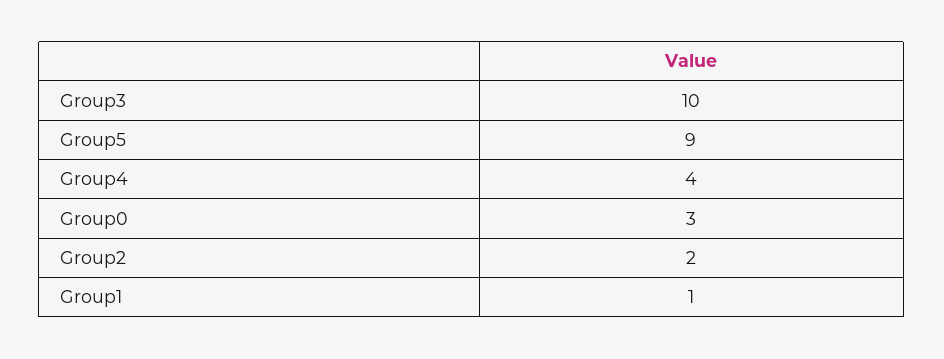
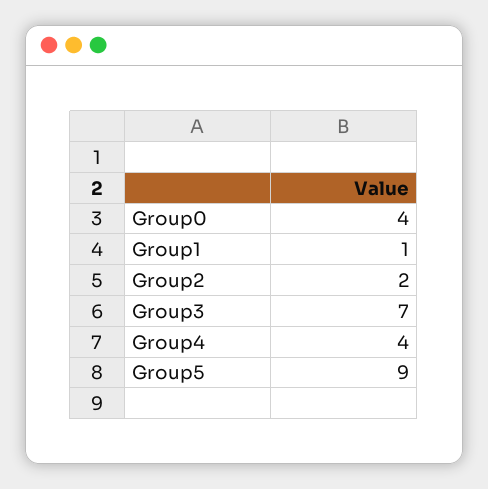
Group3: 10 -> 7
Group0: 3 -> 4

